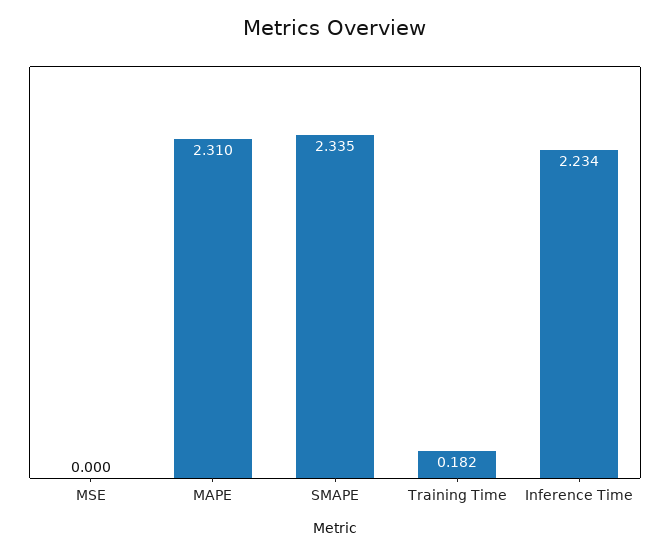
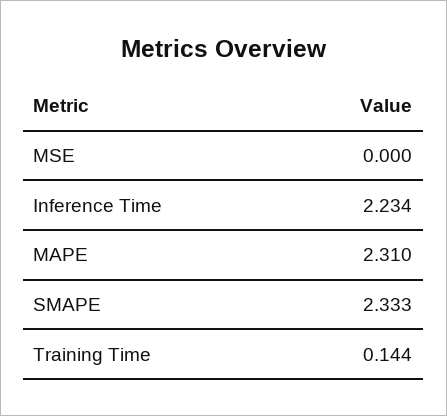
SMAPE: 2.335 -> 2.333
Training Time: 0.182 -> 0.144

